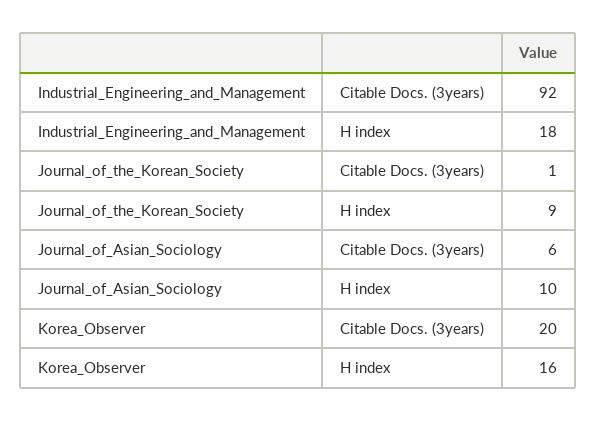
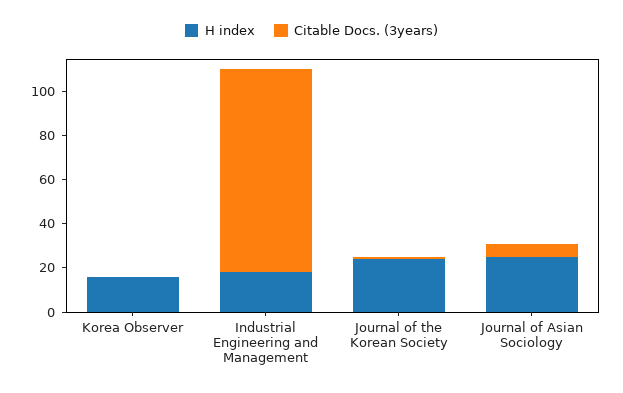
H index, Journal_of_the_Korean_Society: 9 -> 25
H index, Journal_of_Asian_Sociology: 10 -> 25
Citable Docs. (3years), Korea_Observer: 20 -> 0

